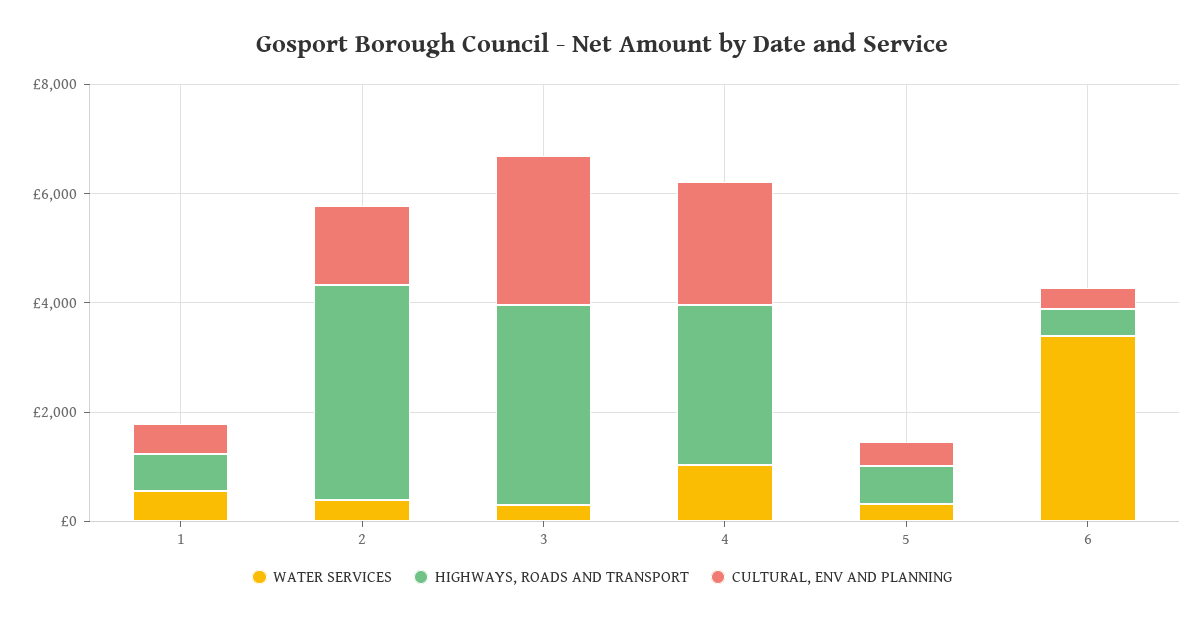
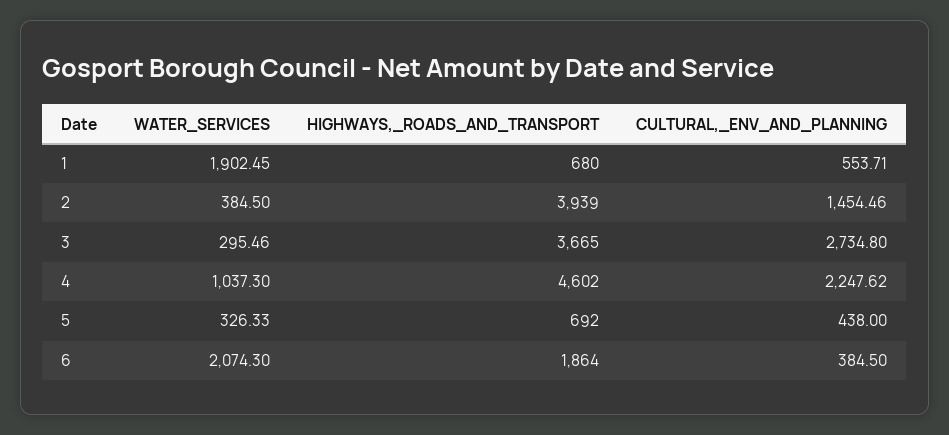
WATER SERVICES, 1: 500 -> 1902.45
HIGHWAYS, ROADS AND TRANSPORT, 4: 3000 -> 4602
WATER SERVICES, 6: 3500 -> 2074.3
HIGHWAYS, ROADS AND TRANSPORT, 6: 500 -> 1864

